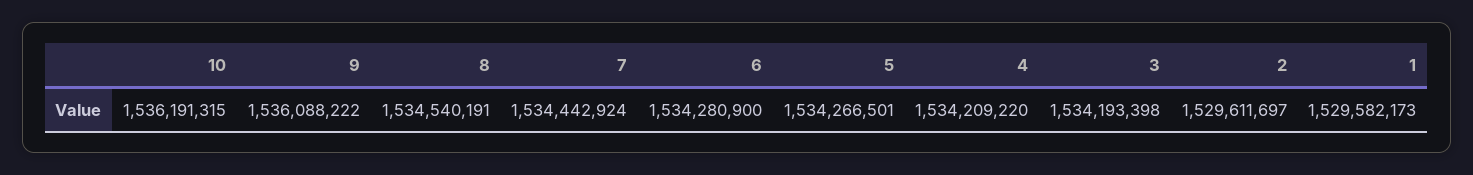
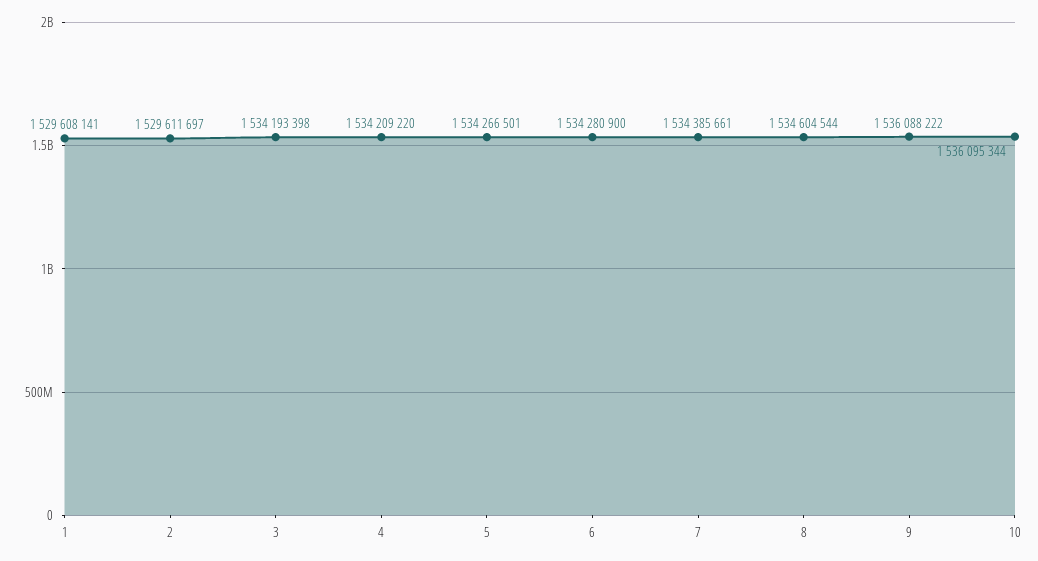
10: 1536191315 -> 1536095344
8: 1534540191 -> 1534604544
7: 1534442924 -> 1534385661
1: 1529582173 -> 1529608141

